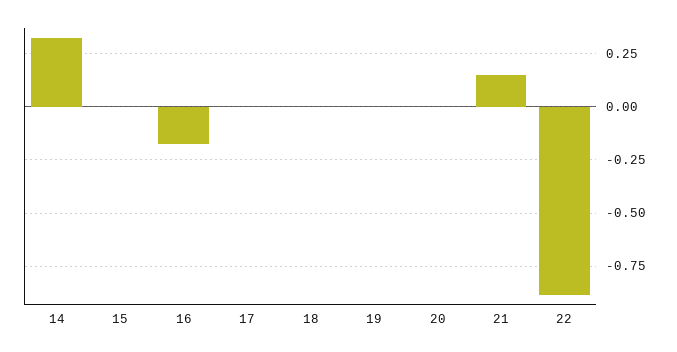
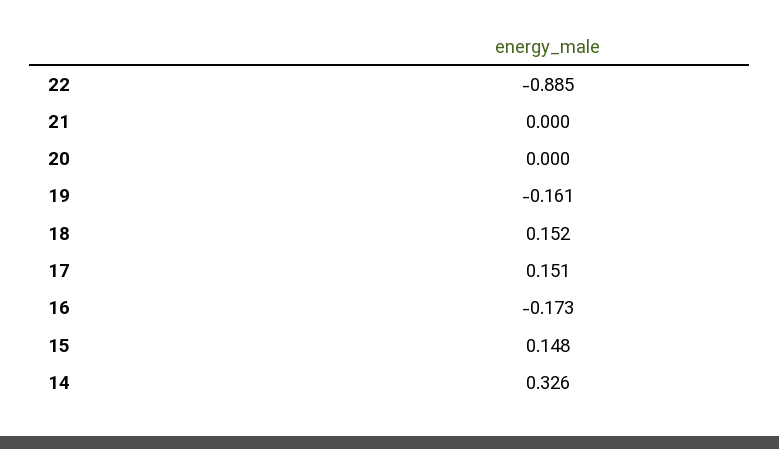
15: 0 -> 0.148
17: 0 -> 0.151
18: 0 -> 0.152
19: 0 -> -0.161
21: 0.15 -> 0

